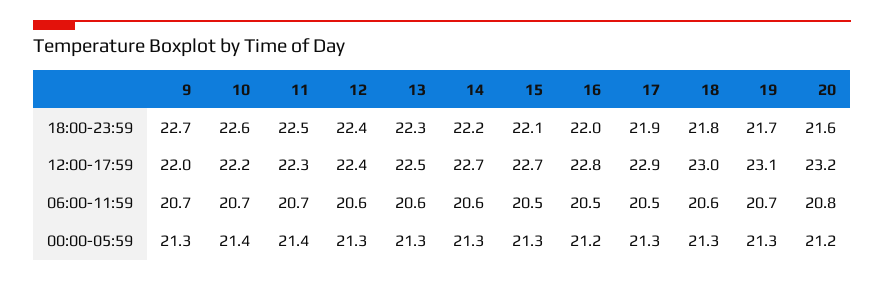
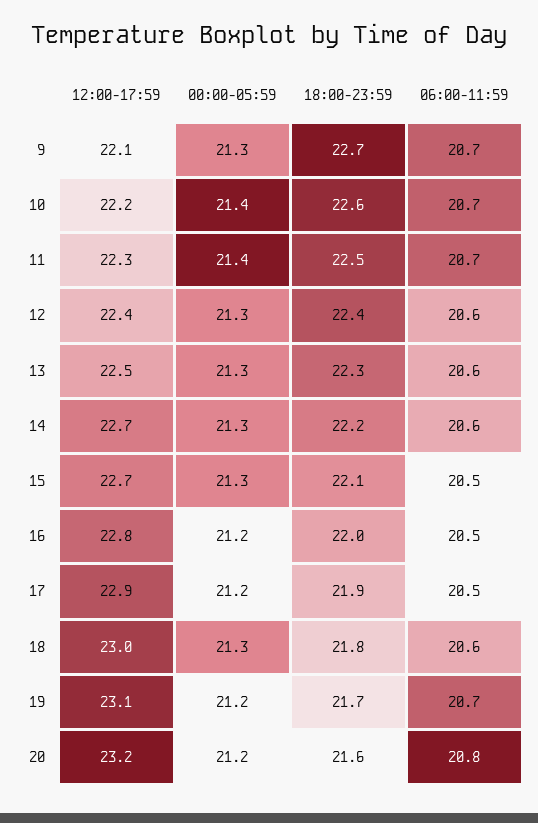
9, 12:00-17:59: 22 -> 22.1
17, 00:00-05:59: 21.3 -> 21.2
19, 00:00-05:59: 21.3 -> 21.2

